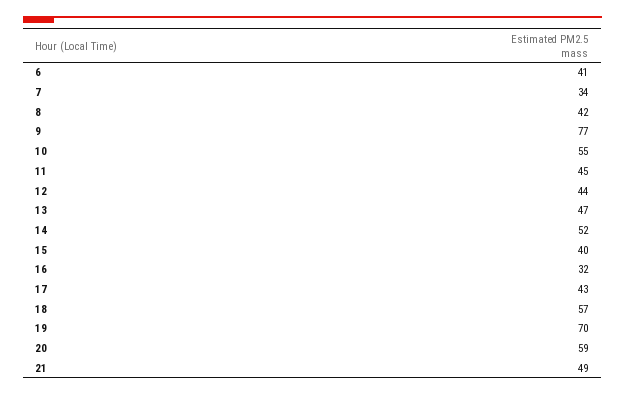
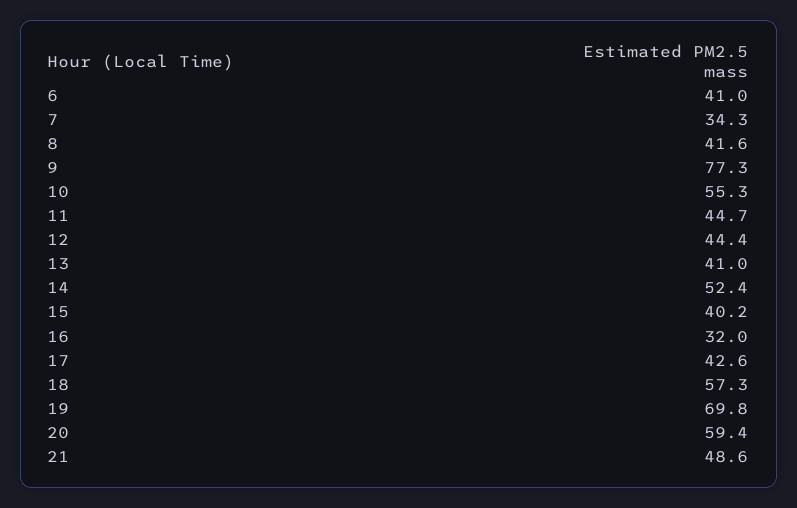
13: 47 -> 41

